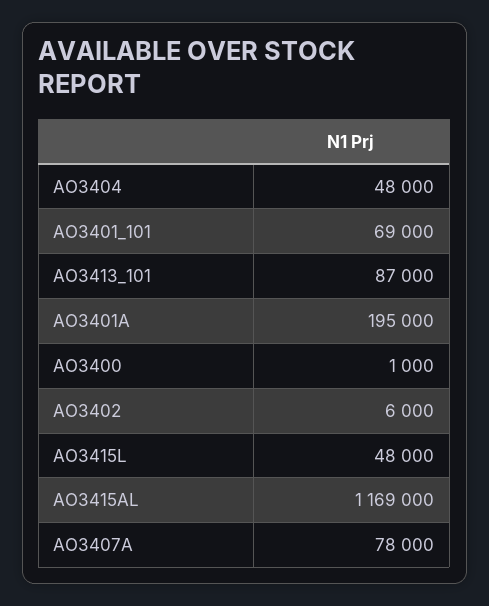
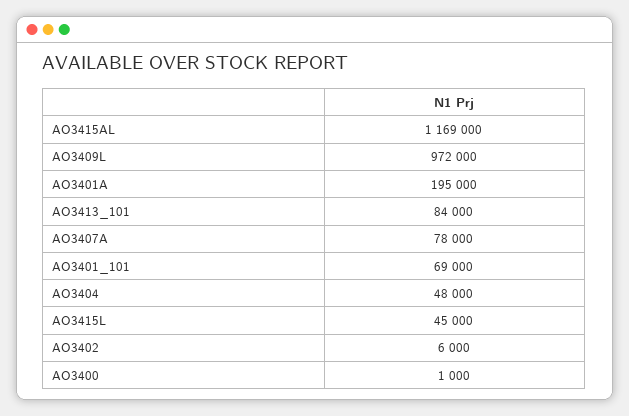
AO3413_101: 87000 -> 84000
AO3415L: 48000 -> 45000
AO3409L: none -> 972000

